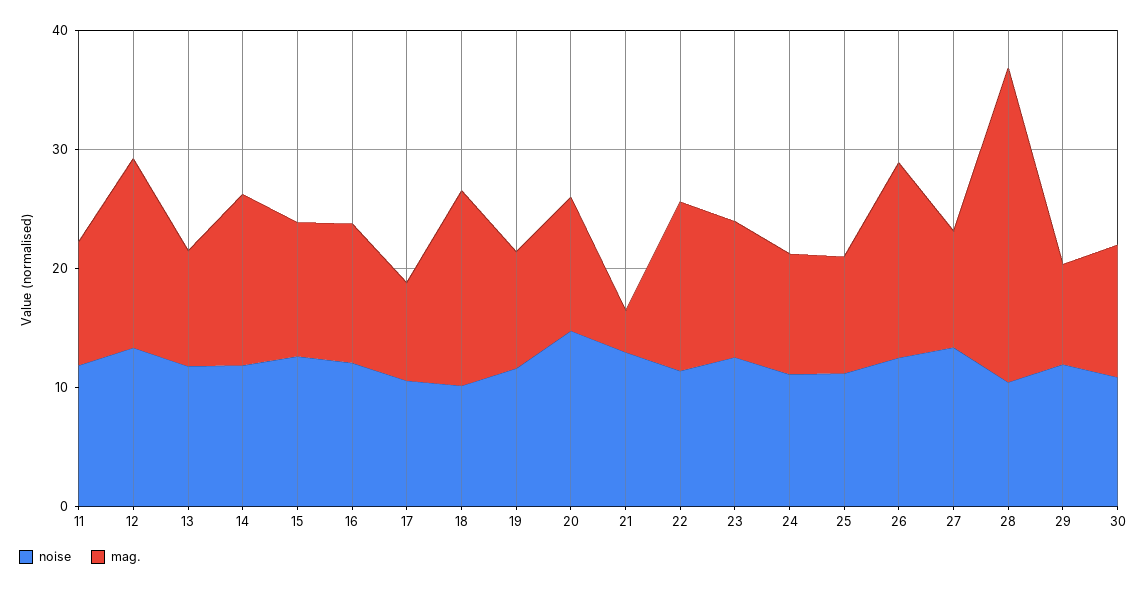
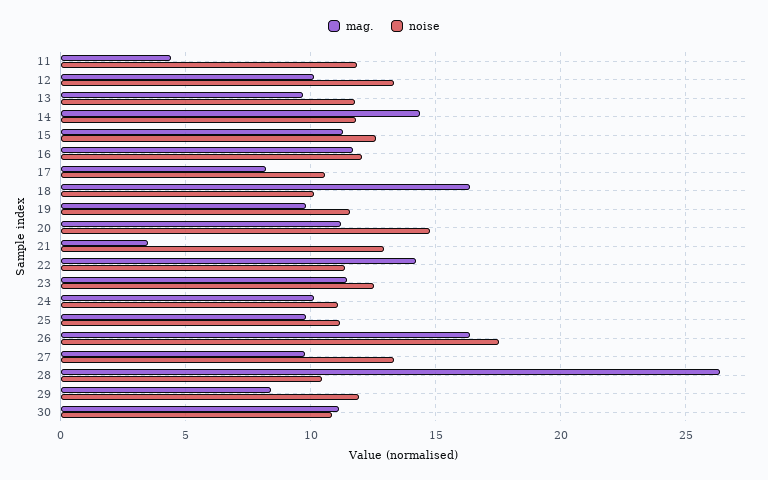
mag., 11: 10 -> 4.5
mag., 12: 16 -> 10
noise, 26: 12 -> 17.5

